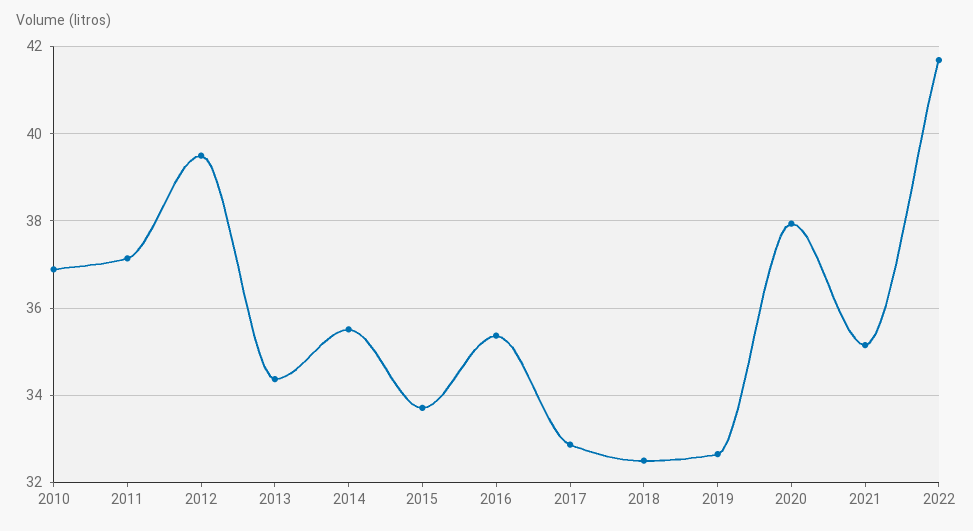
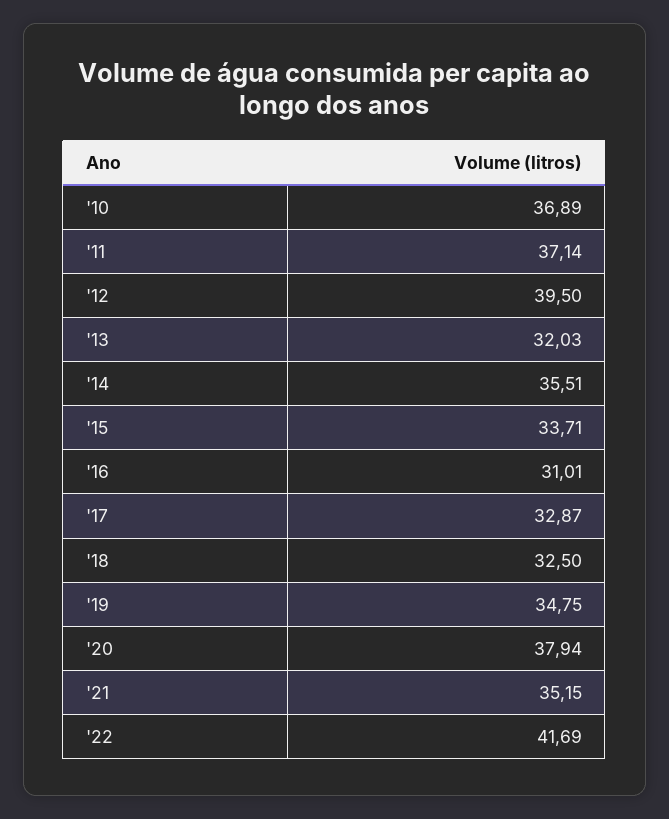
2013: 34.4 -> 32.03
2016: 35.4 -> 31.01
2019: 32.6 -> 34.75

